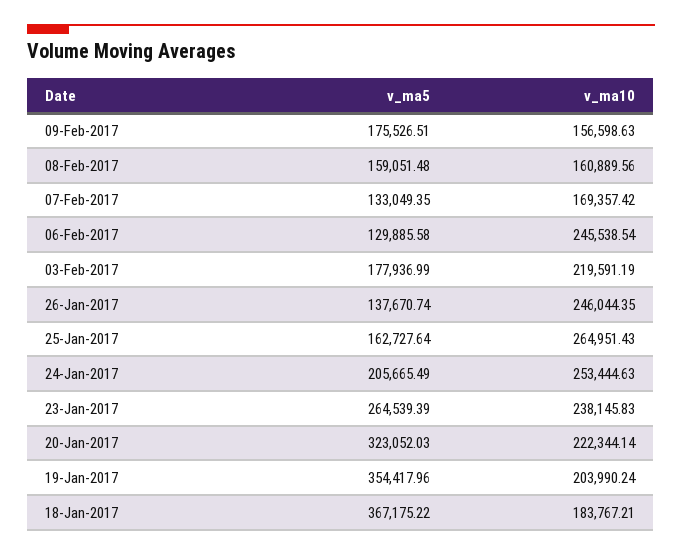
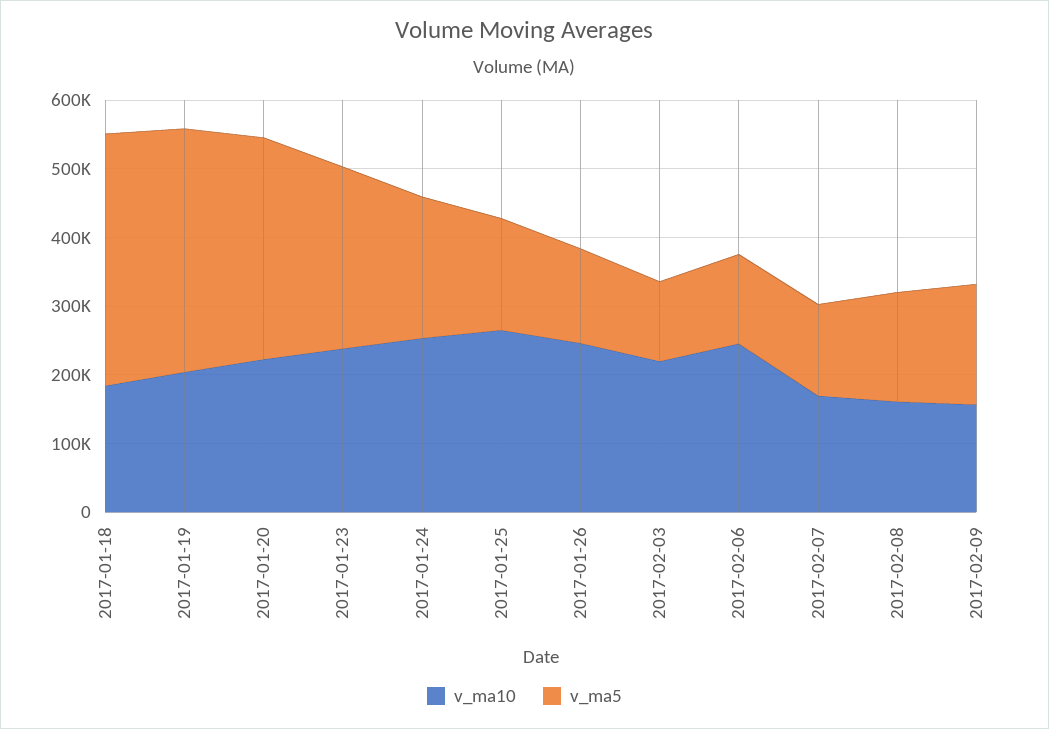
v_ma5, 03-Feb-2017: 177936.99 -> 120000

